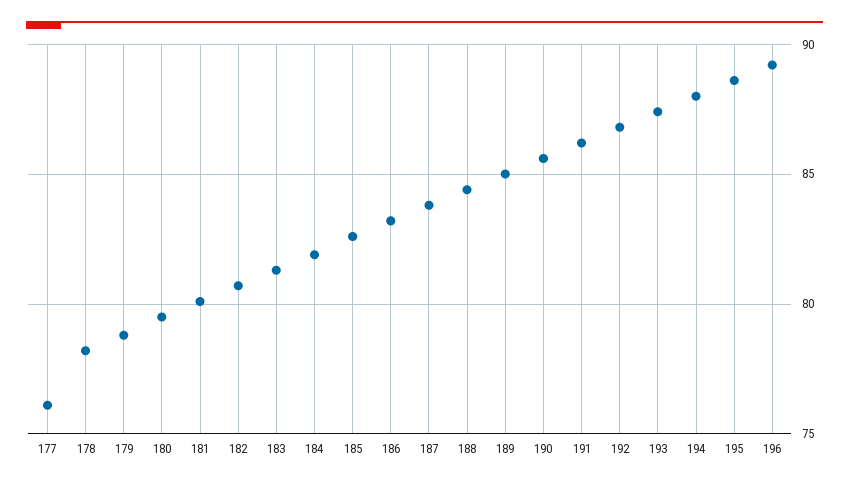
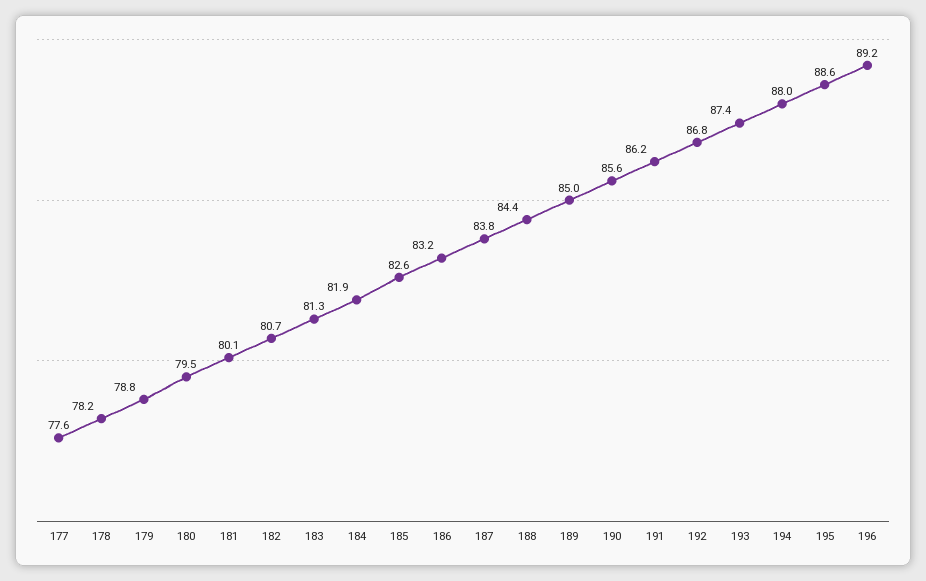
177: 76 -> 77.6

